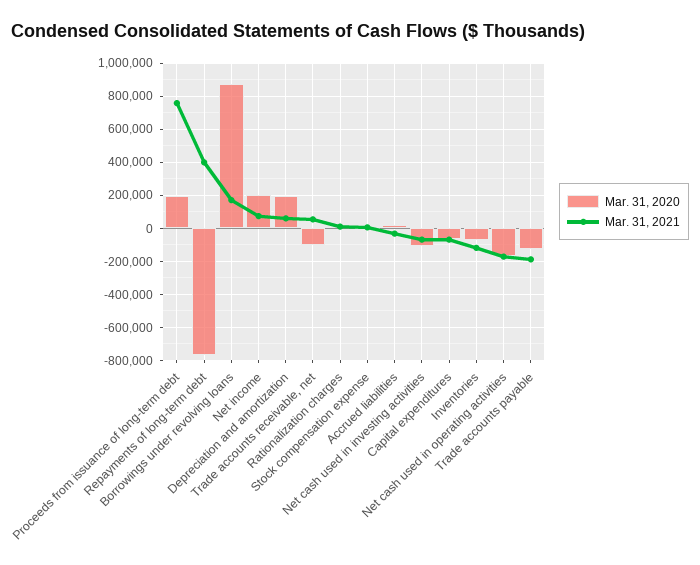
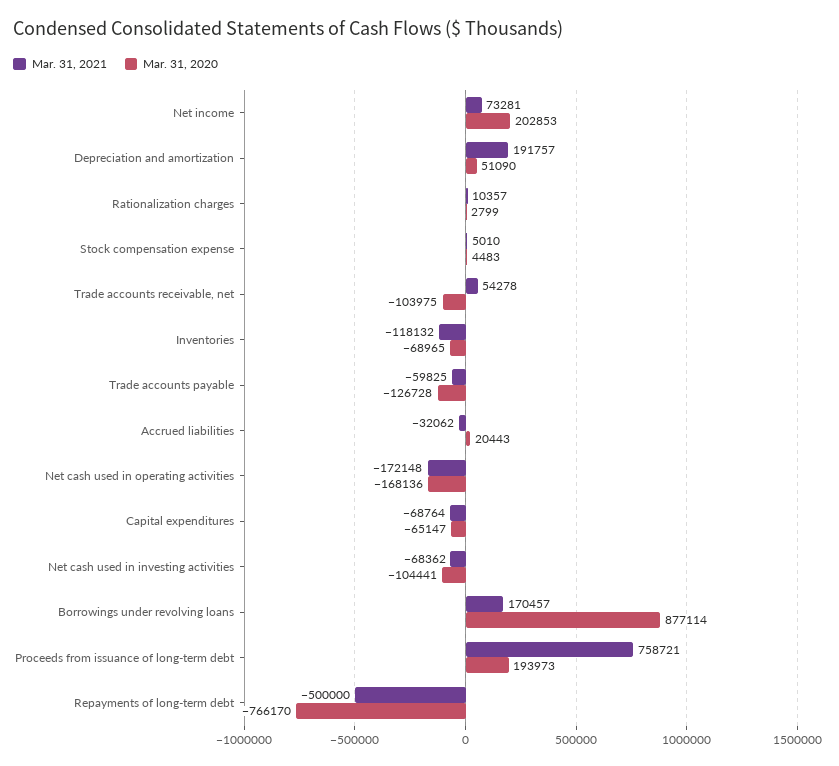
Mar. 31, 2021, Repayments of long-term debt: 400000 -> -500000
Mar. 31, 2020, Depreciation and amortization: 200000 -> 51090
Mar. 31, 2021, Depreciation and amortization: 50000 -> 191757
Mar. 31, 2021, Trade accounts payable: -200000 -> -59825

